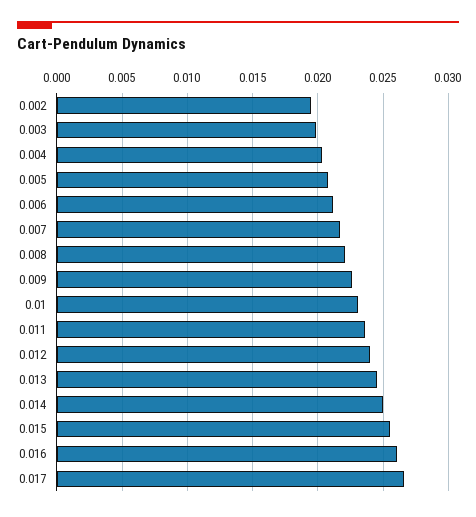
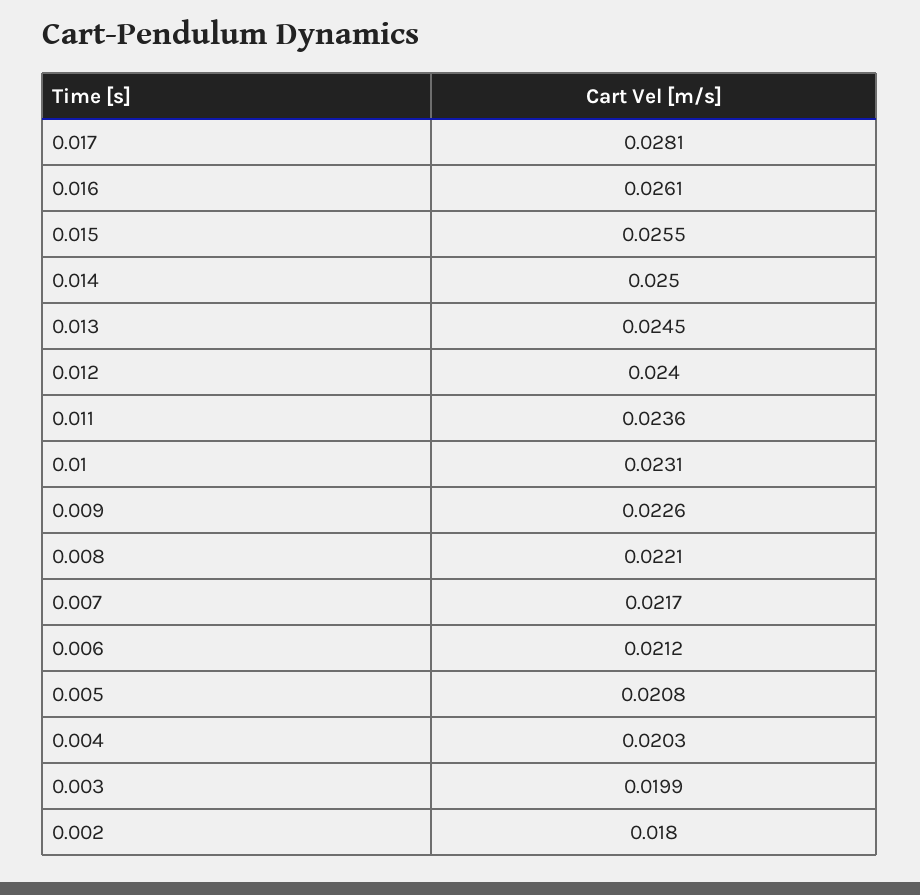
0.002: 0.0195 -> 0.018
0.017: 0.0265 -> 0.0281

